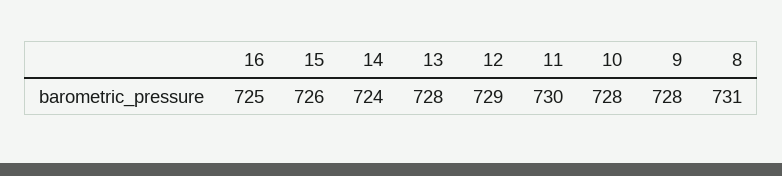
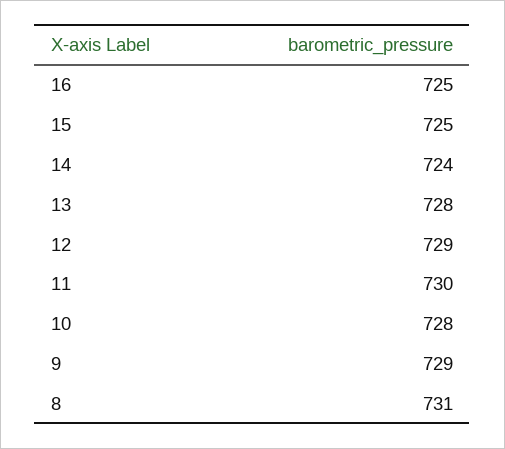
15: 726 -> 725
9: 728 -> 729

